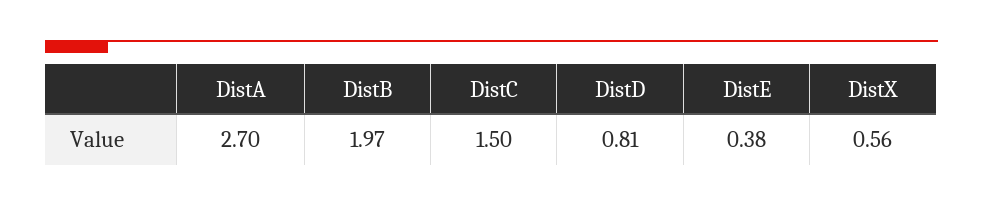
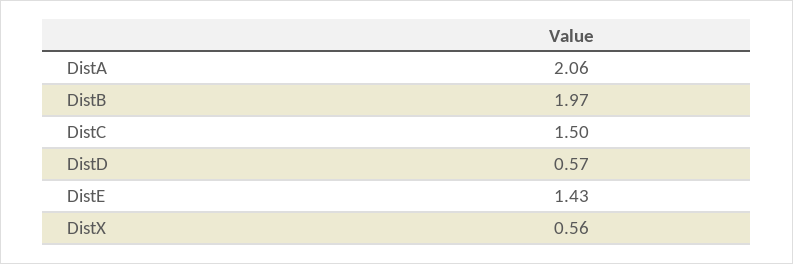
DistA: 2.7 -> 2.06
DistD: 0.81 -> 0.57
DistE: 0.38 -> 1.43

